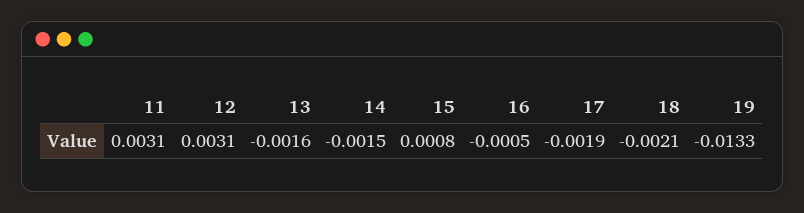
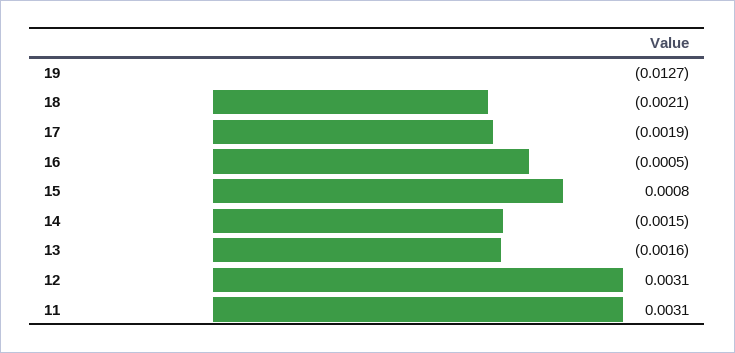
19: -0.0133 -> -0.0127

